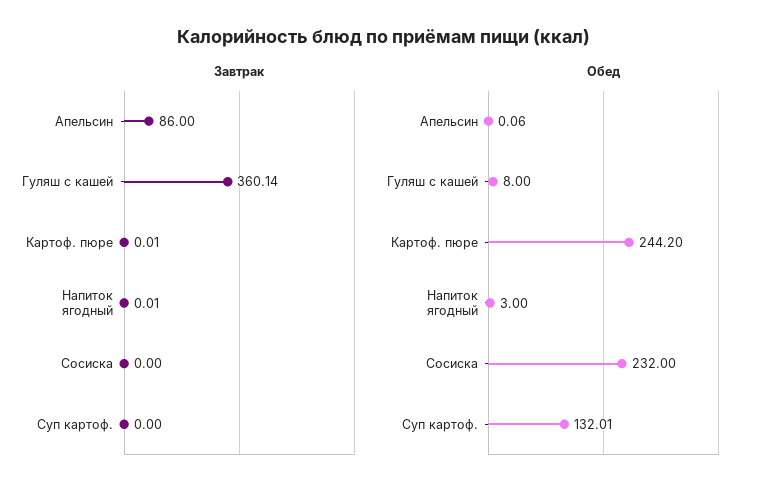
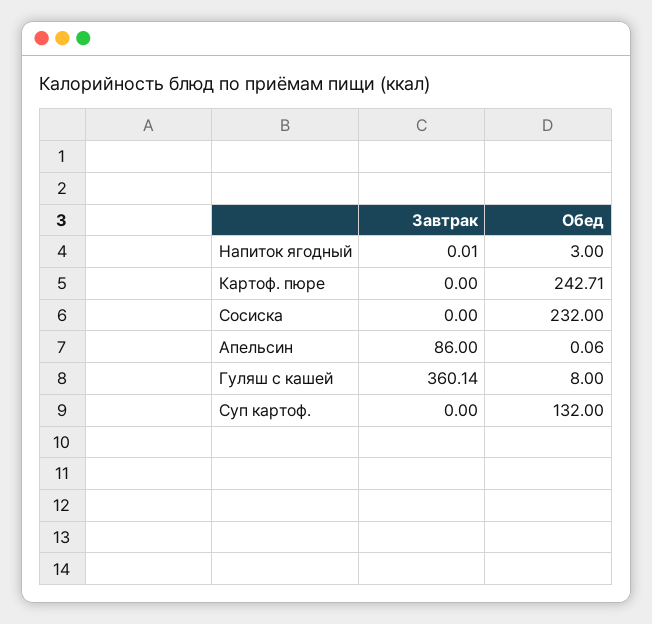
Завтрак, Картоф. пюре: 0.01 -> 0
Обед, Картоф. пюре: 244.2 -> 242.71
Обед, Суп картоф.: 132.01 -> 132

